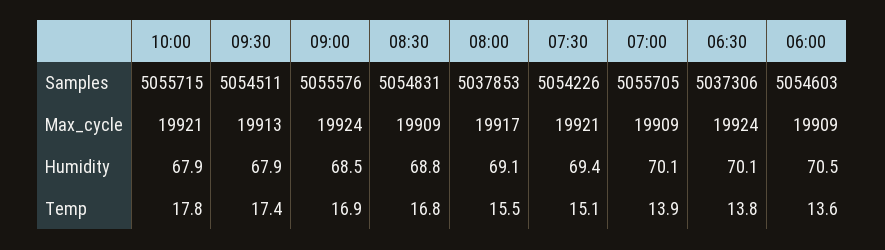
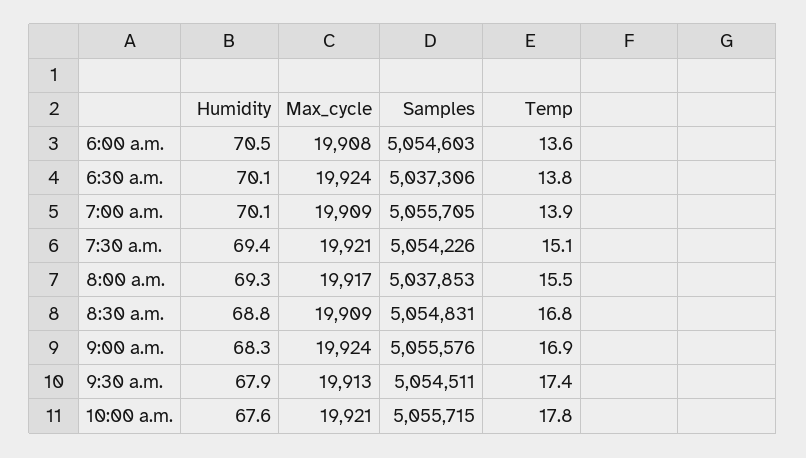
06:00, Max_cycle: 19909 -> 19908
10:00, Humidity: 67.9 -> 67.6
09:00, Humidity: 68.5 -> 68.3
08:00, Humidity: 69.1 -> 69.3

